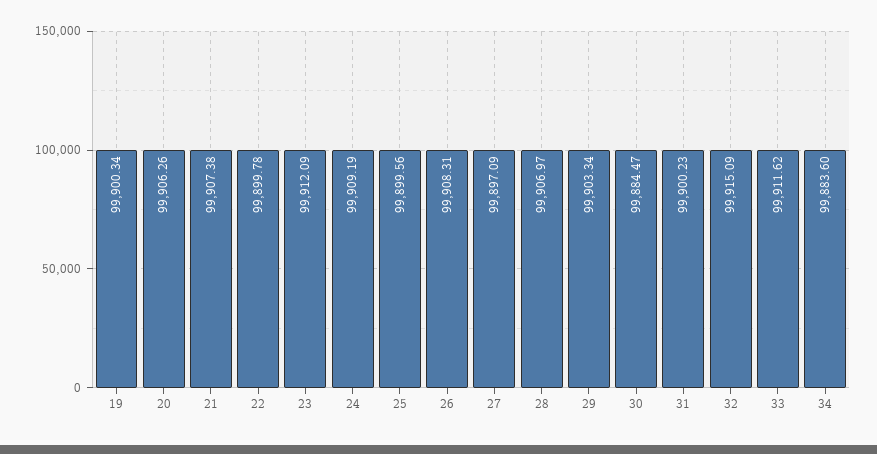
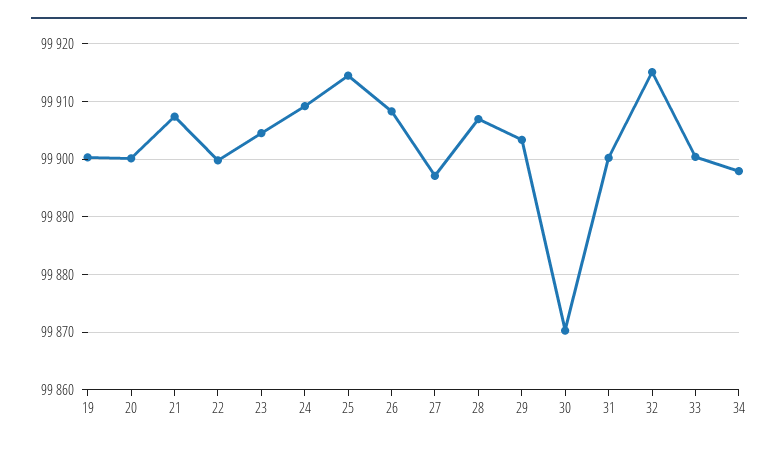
20: 99906.26 -> 99900
23: 99912.09 -> 99904
25: 99899.56 -> 99914
30: 99884.47 -> 99870
33: 99911.62 -> 99900
34: 99883.6 -> 99898

